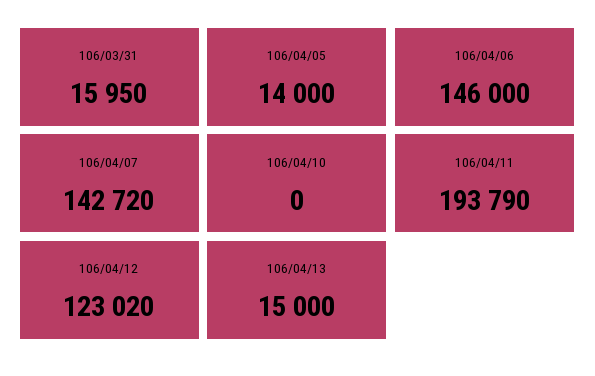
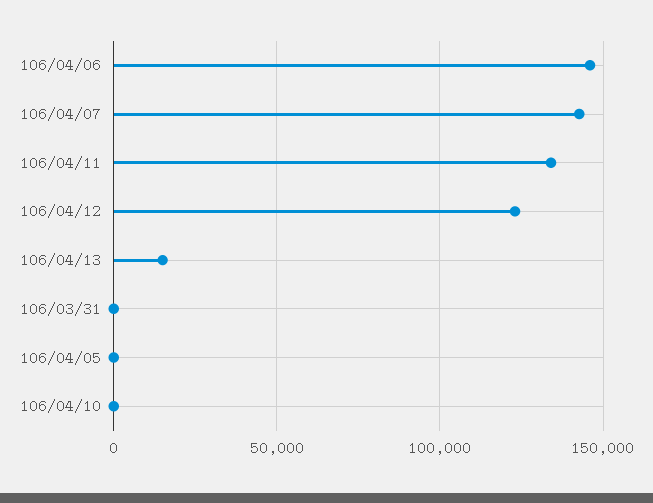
106/03/31: 15950 -> 0
106/04/05: 14000 -> 0
106/04/11: 193790 -> 135000

